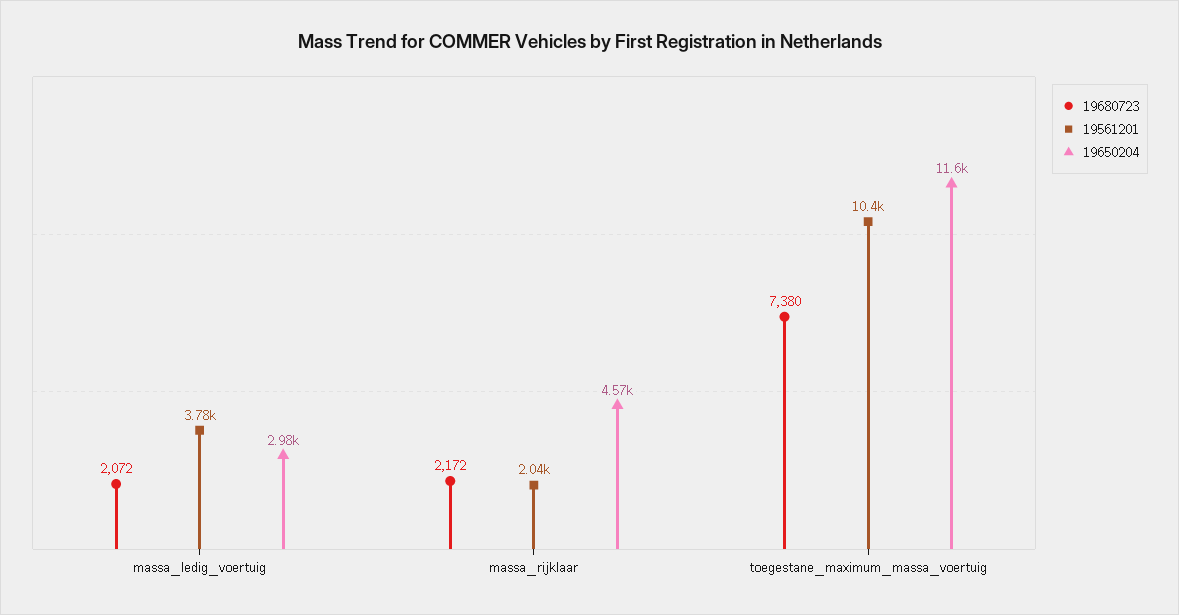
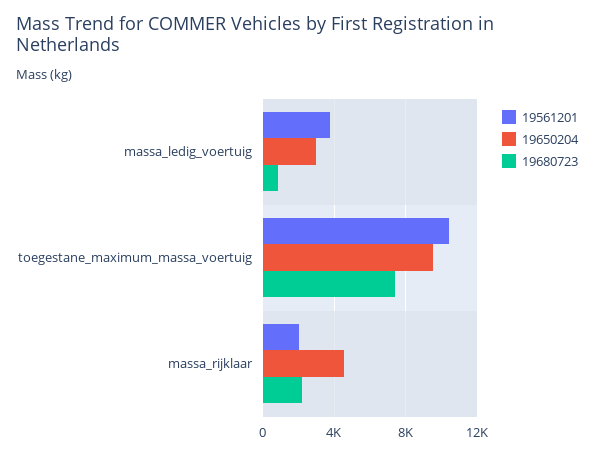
19680723, massa_ledig_voertuig: 2072 -> 1000
19650204, toegestane_maximum_massa_voertuig: 11600 -> 9500

